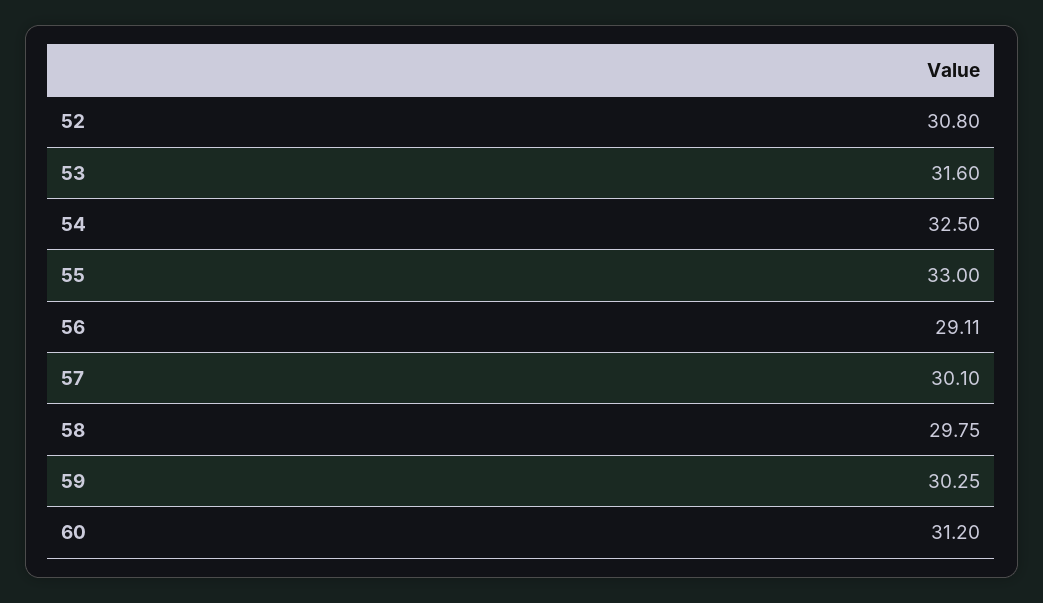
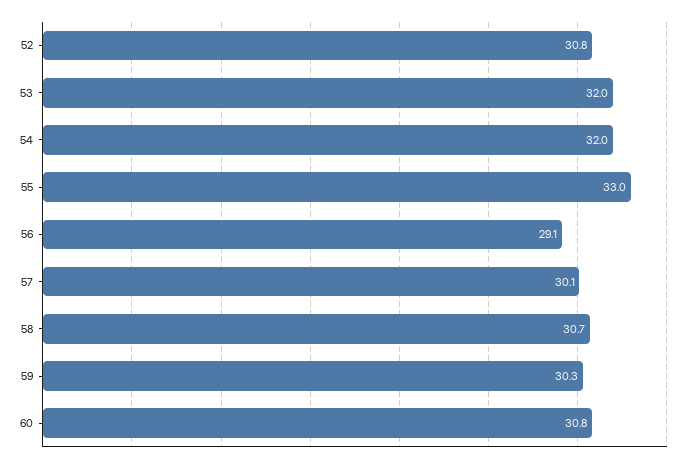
53: 31.6 -> 32
54: 32.5 -> 32
58: 29.75 -> 30.7
60: 31.2 -> 30.8

